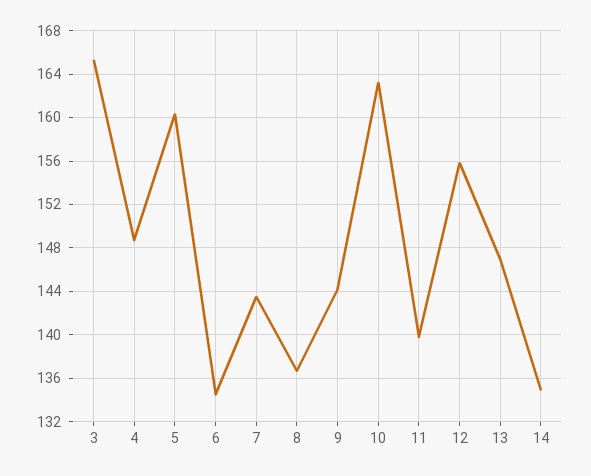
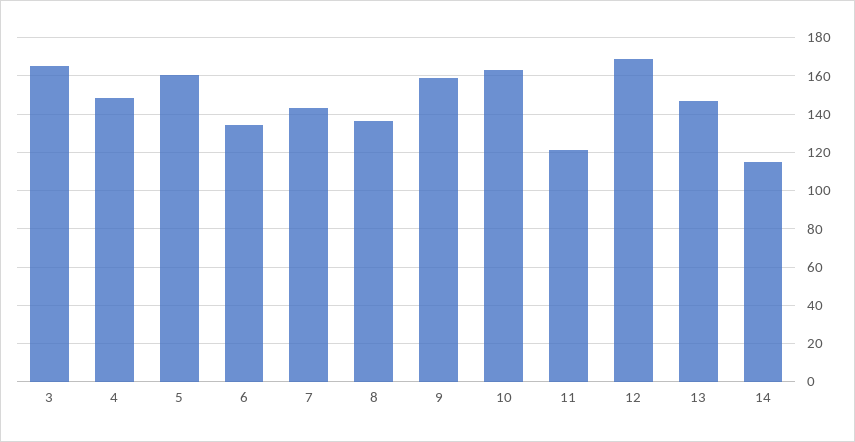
9: 144 -> 160
11: 140 -> 120
12: 156 -> 170
14: 135 -> 115

